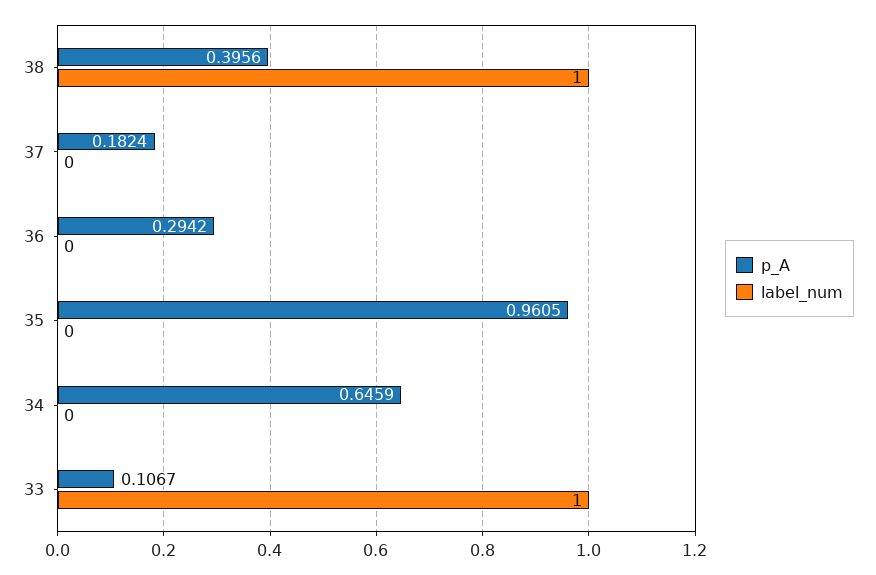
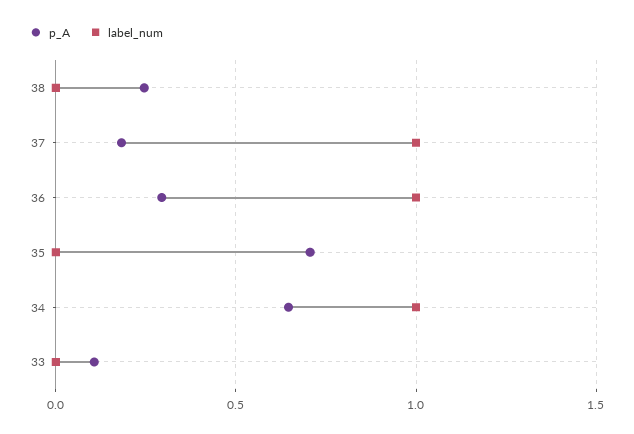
p_A, 38: 0.3956 -> 0.25
label_num, 38: 1 -> 0
label_num, 37: 0 -> 1
label_num, 36: 0 -> 1
p_A, 35: 0.9605 -> 0.7
label_num, 34: 0 -> 1
label_num, 33: 1 -> 0

